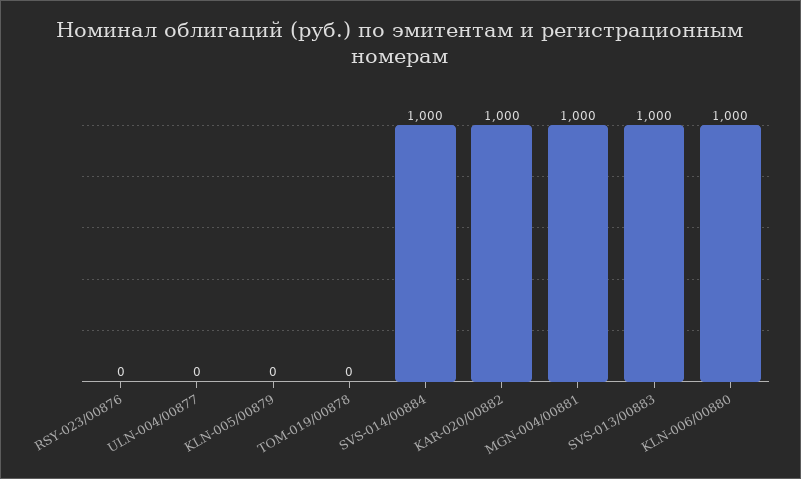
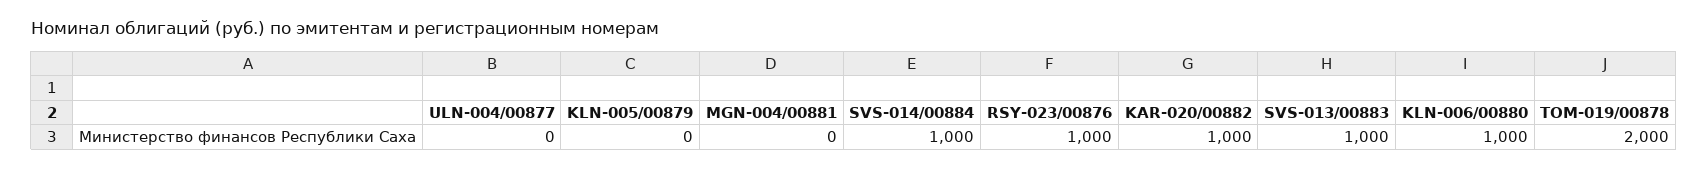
RSY-023/00876: 0 -> 1000
TOM-019/00878: 0 -> 2000
MGN-004/00881: 1000 -> 0

